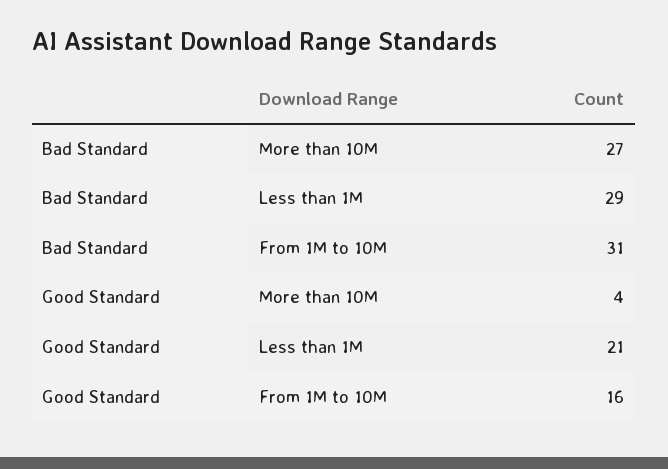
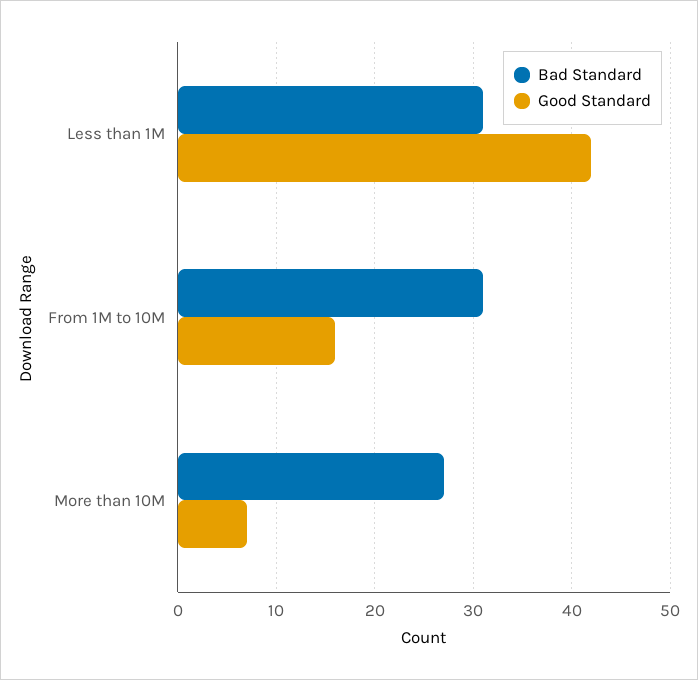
Bad Standard, Less than 1M: 29 -> 31
Good Standard, More than 10M: 4 -> 7
Good Standard, Less than 1M: 21 -> 42

